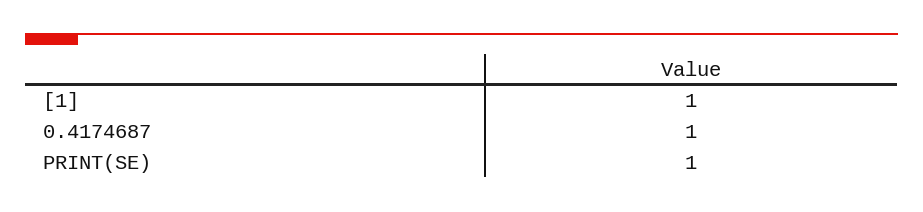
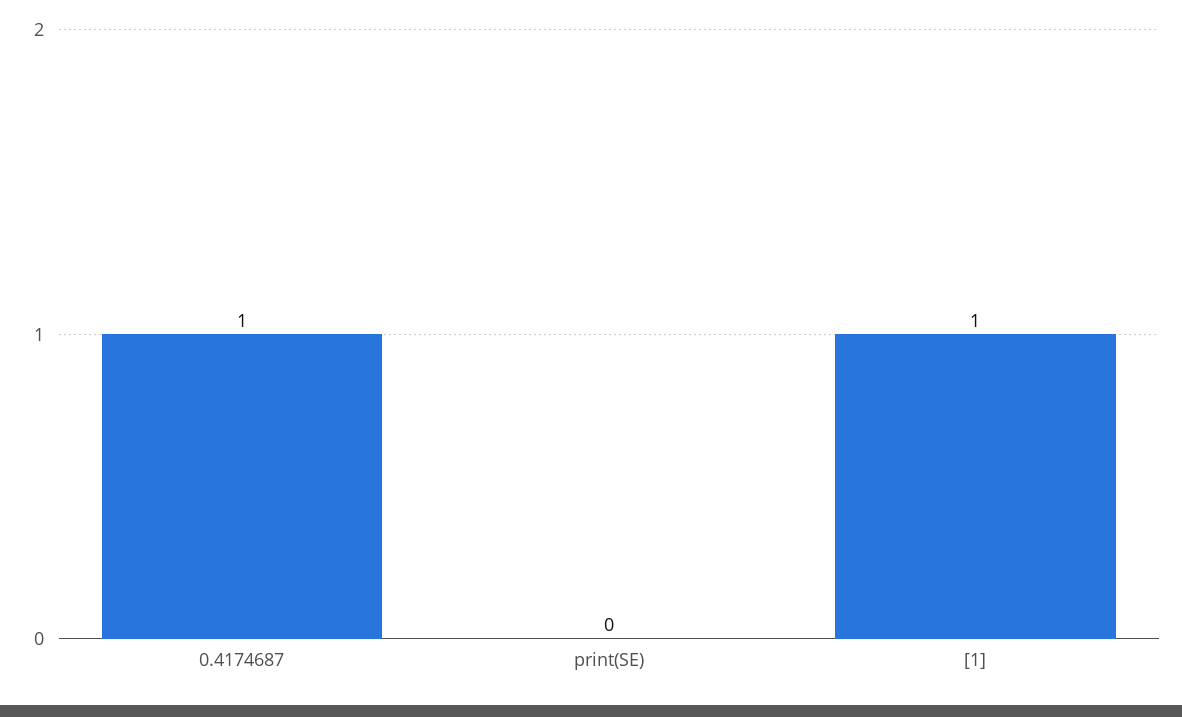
PRINT(SE): 1 -> 0

